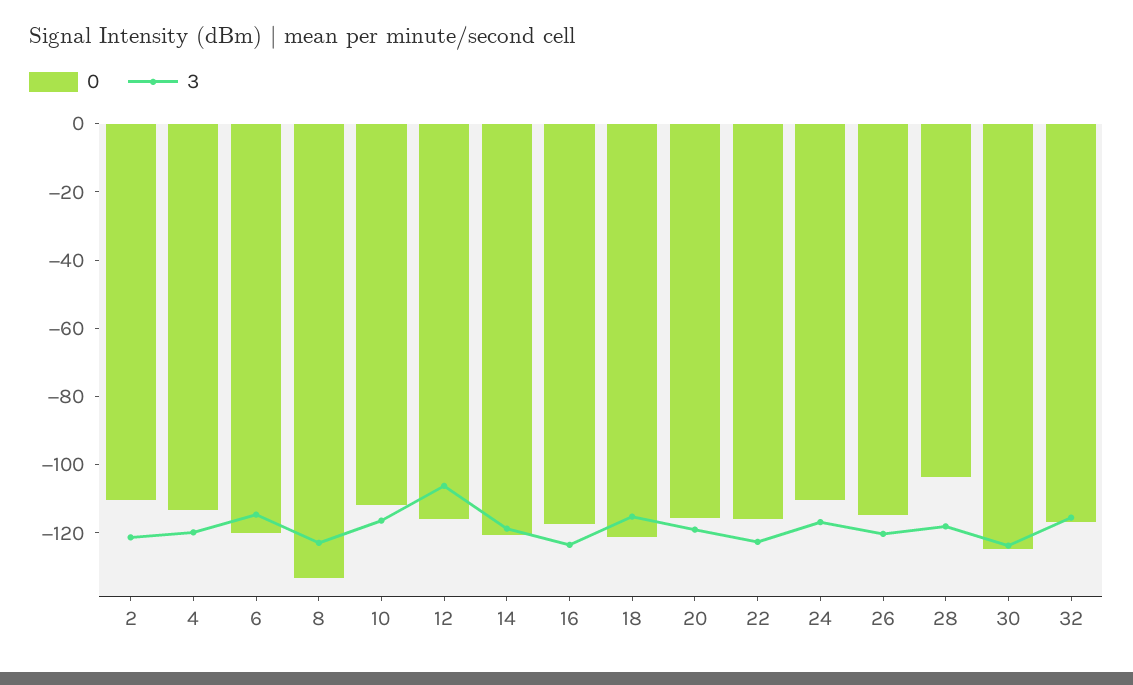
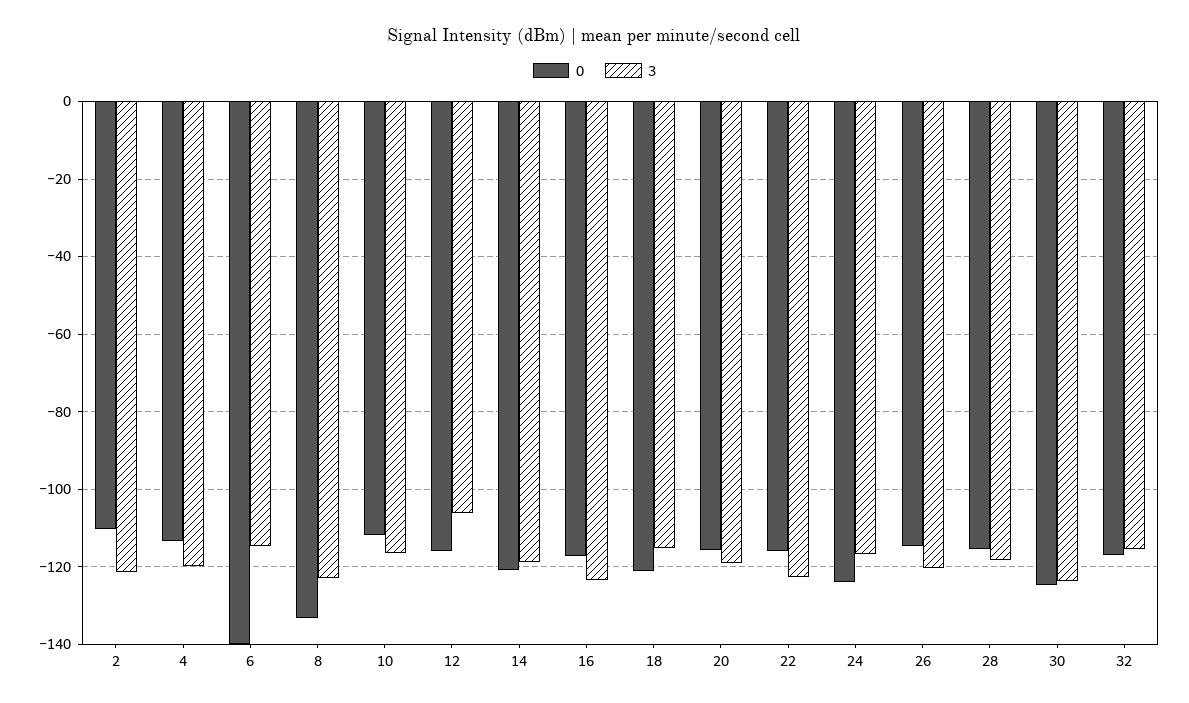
0, 6: -120 -> -140
0, 24: -110 -> -124
0, 28: -105 -> -116

